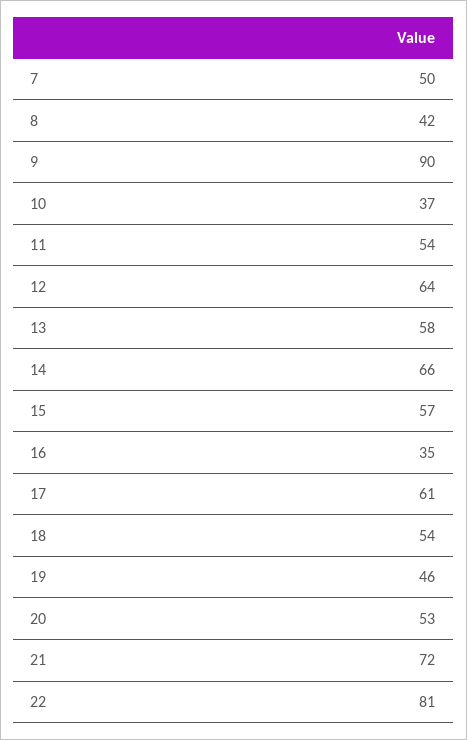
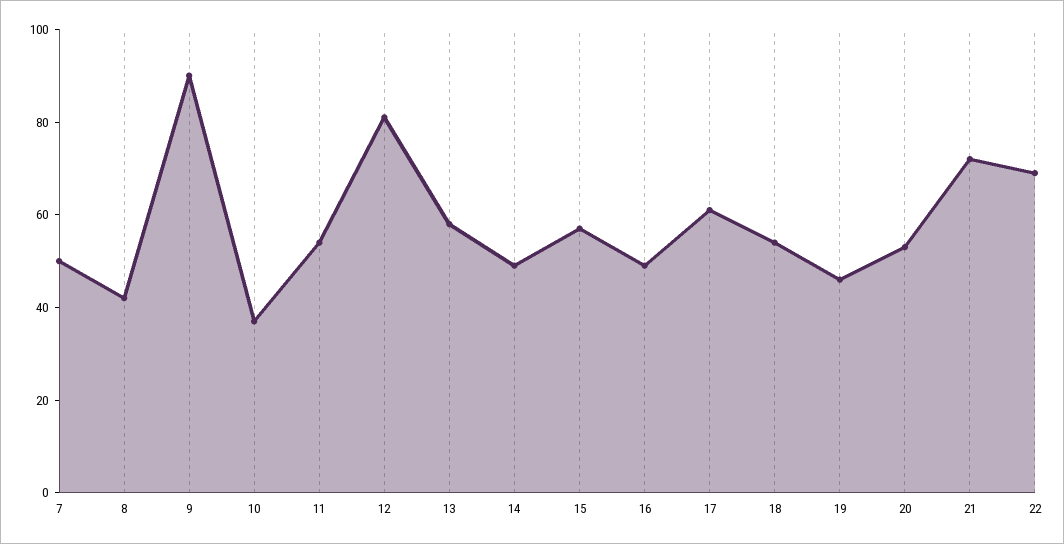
12: 64 -> 80
14: 66 -> 50
16: 35 -> 50
22: 81 -> 70

